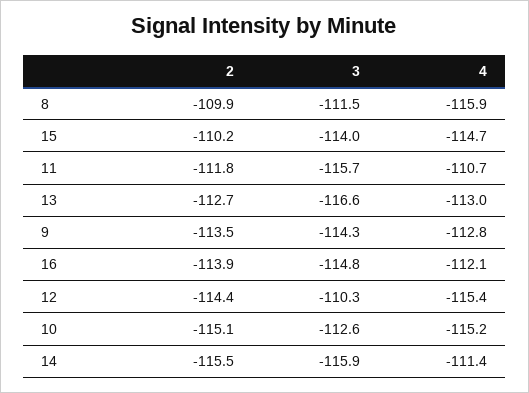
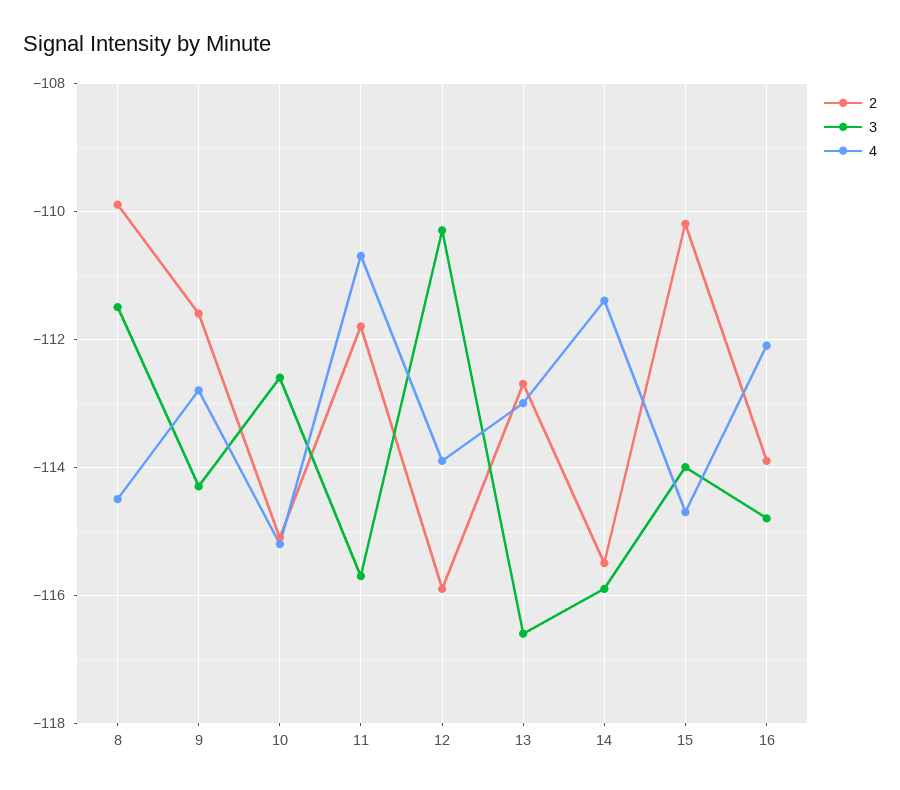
4, 8: -115.9 -> -114.5
2, 9: -113.5 -> -111.5
2, 12: -114.4 -> -116
4, 12: -115.4 -> -114

